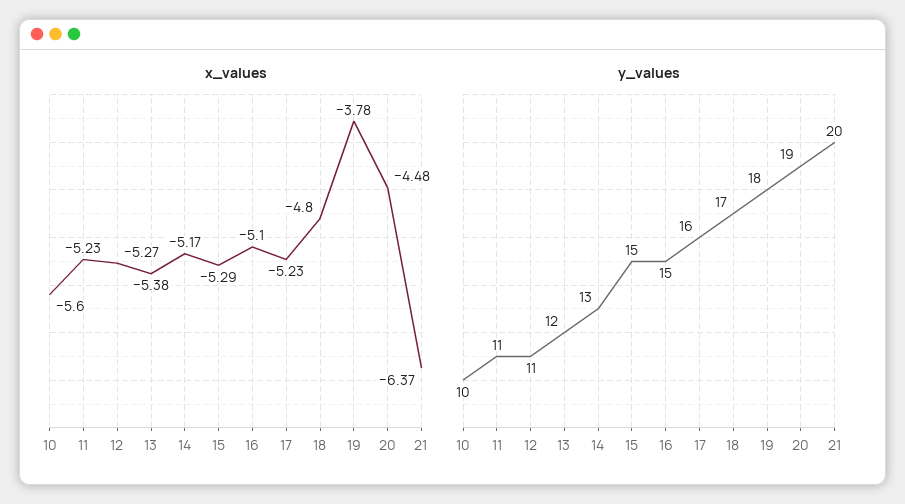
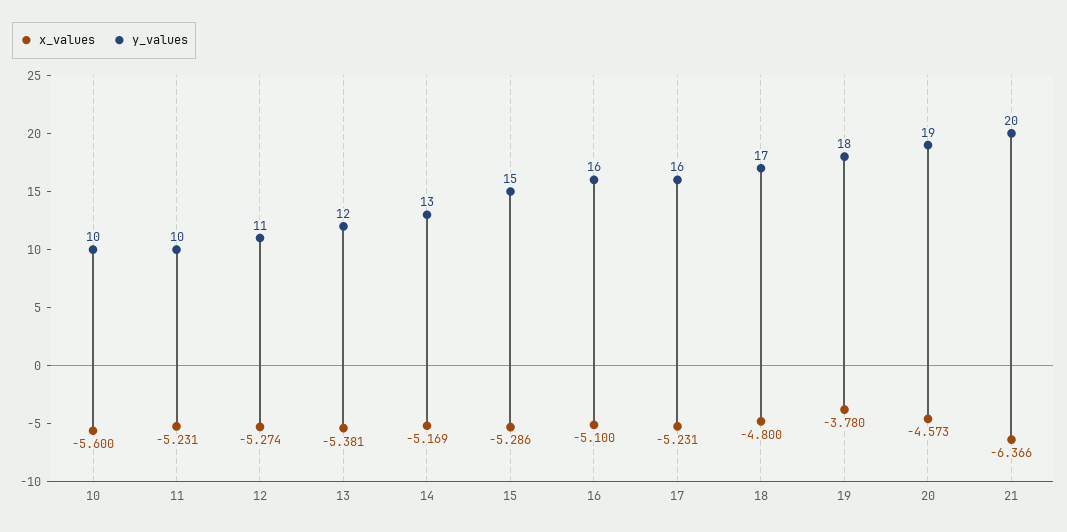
x_values, 20: -4.48 -> -4.573
y_values, 11: 11 -> 10
y_values, 16: 15 -> 16

